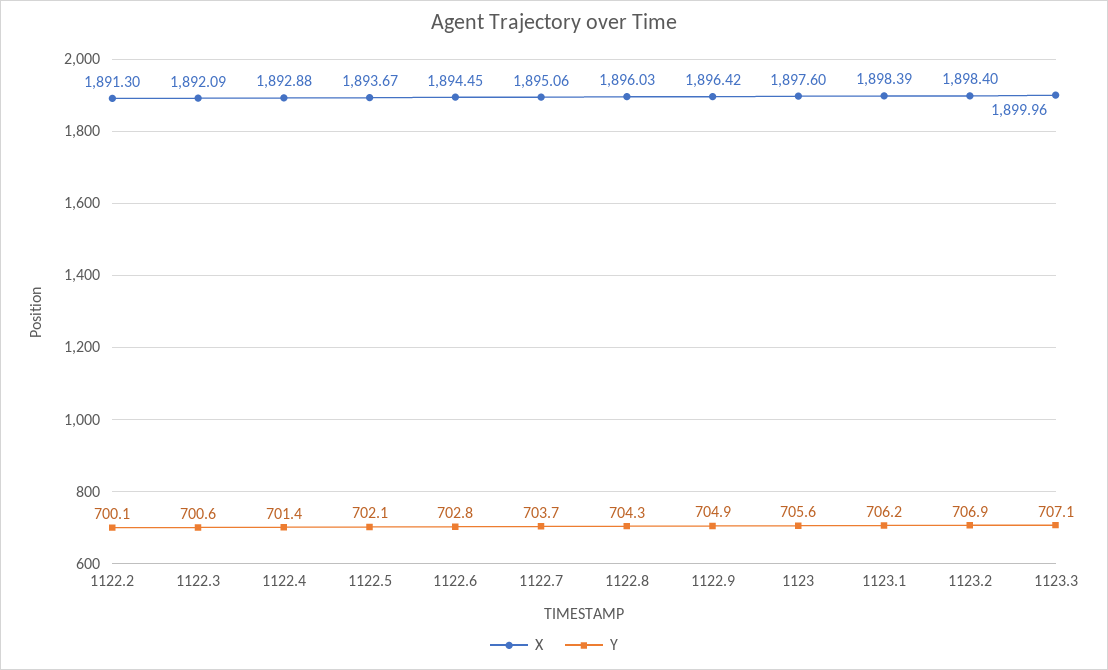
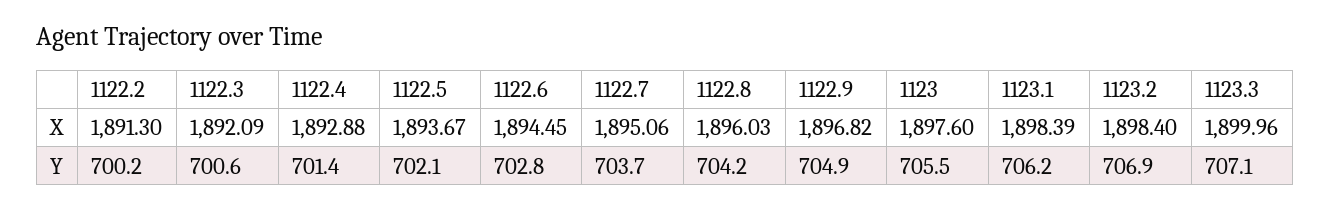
Y, 1122.2: 700.1 -> 700.2
Y, 1122.8: 704.3 -> 704.2
X, 1122.9: 1896.42 -> 1896.82
Y, 1123: 705.6 -> 705.5

